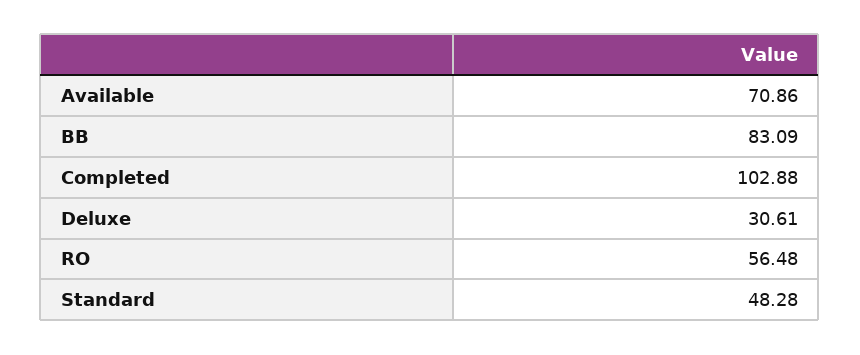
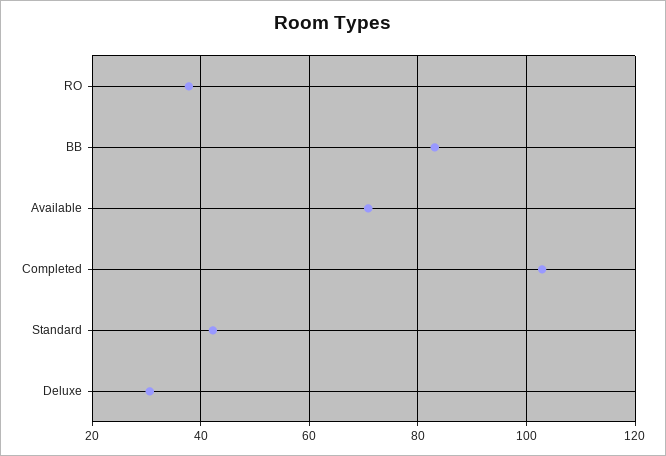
RO: 56.48 -> 38
Standard: 48.28 -> 42

